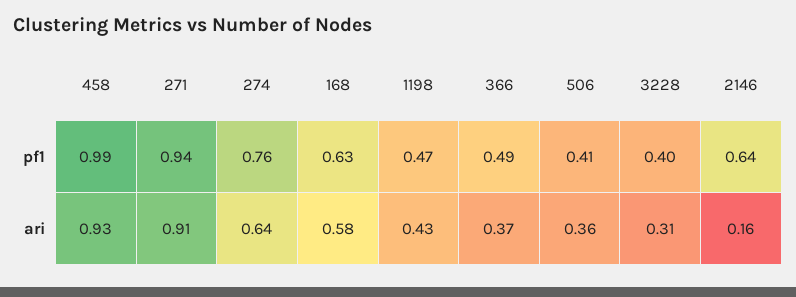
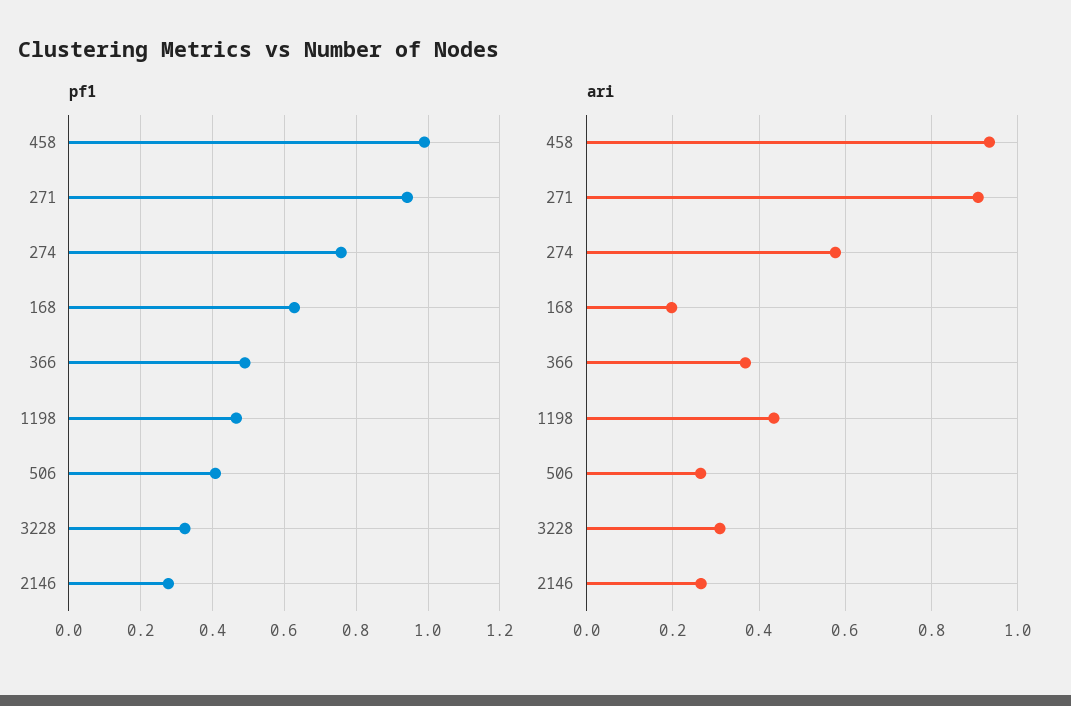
pf1, 3228: 0.4 -> 0.32
pf1, 2146: 0.64 -> 0.28
ari, 274: 0.64 -> 0.58
ari, 168: 0.58 -> 0.2
ari, 506: 0.36 -> 0.26
ari, 2146: 0.16 -> 0.26

